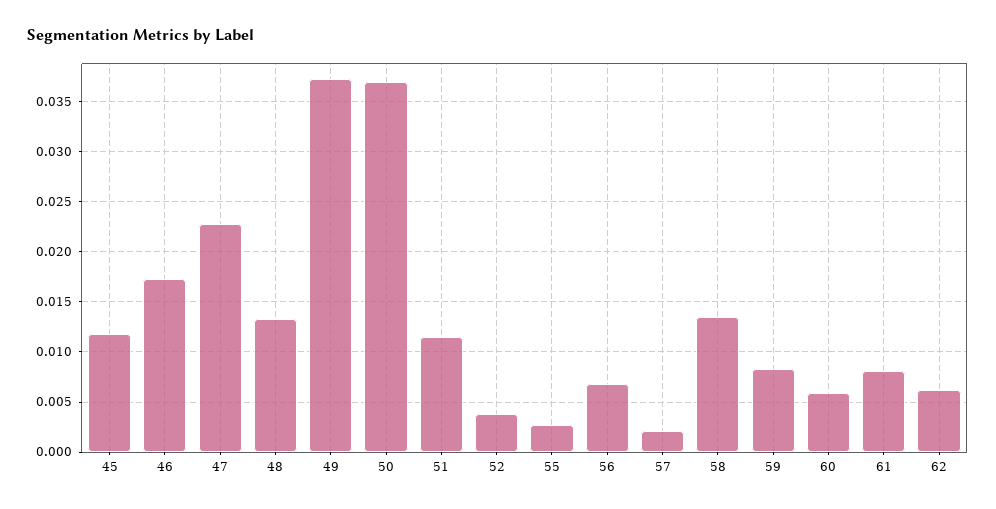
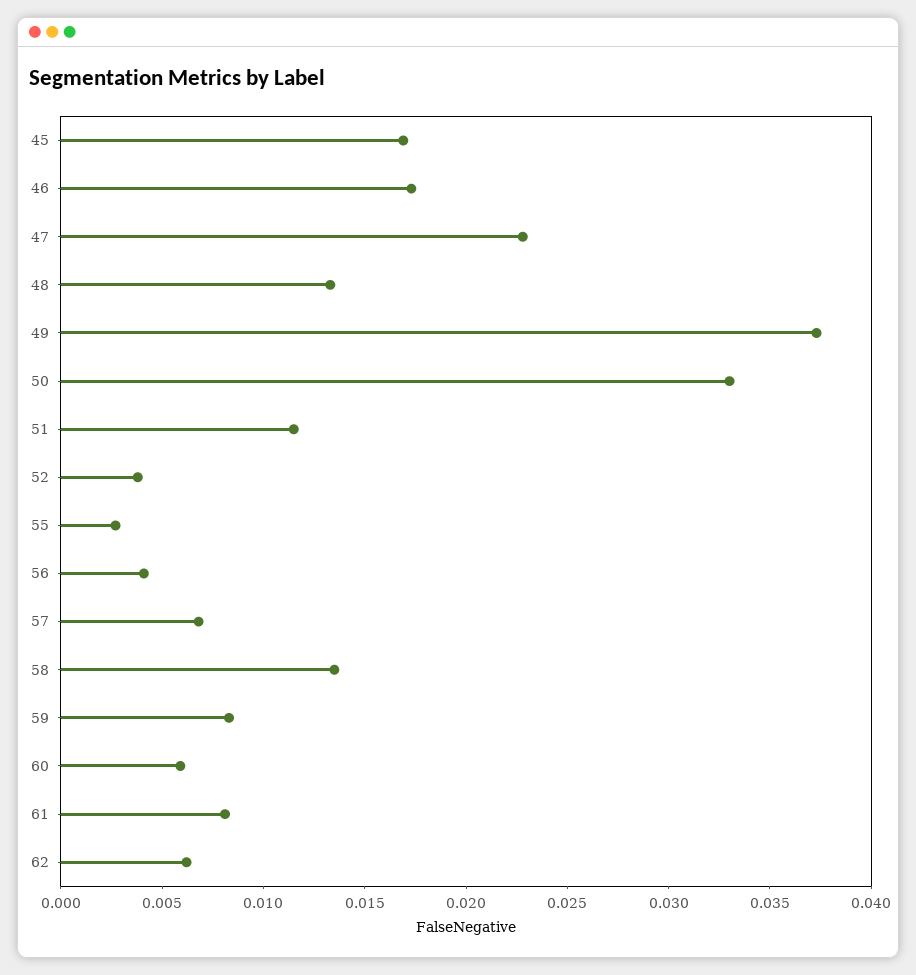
45: 0.012 -> 0.017
50: 0.037 -> 0.033
56: 0.007 -> 0.004
57: 0.002 -> 0.007

